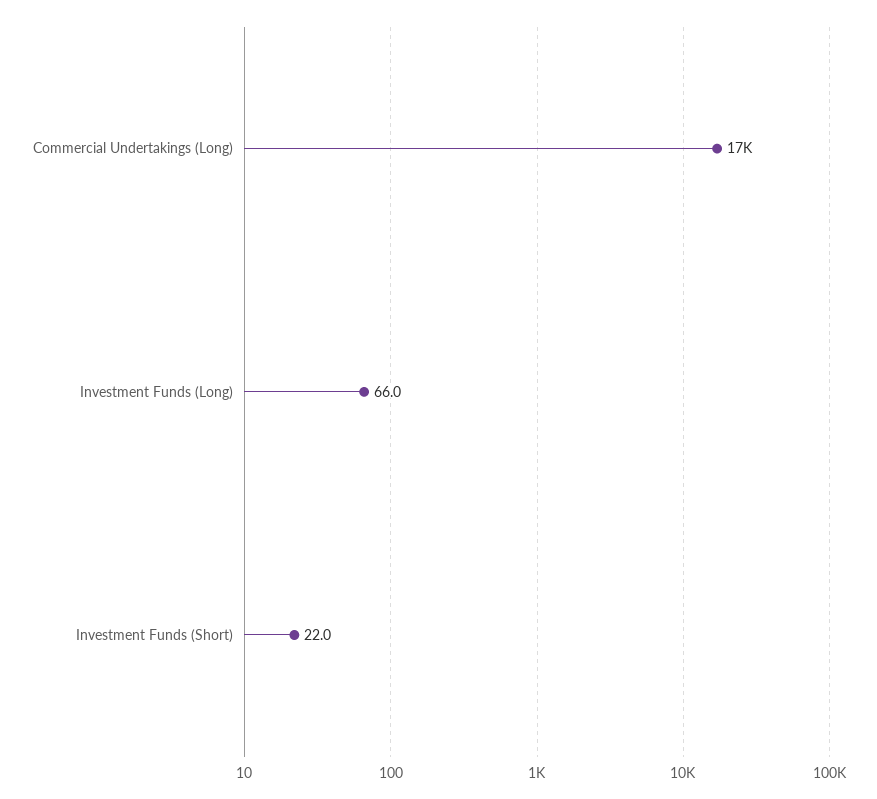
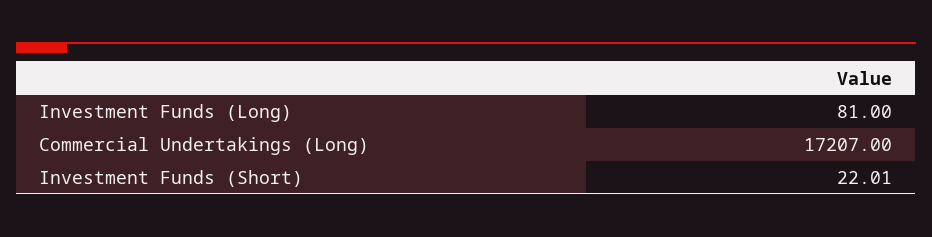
Investment Funds (Long): 66 -> 81

